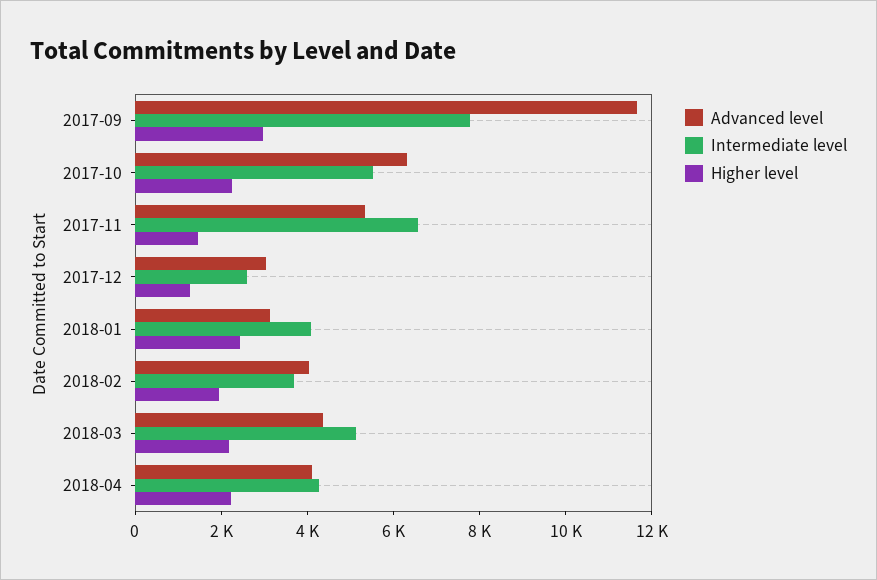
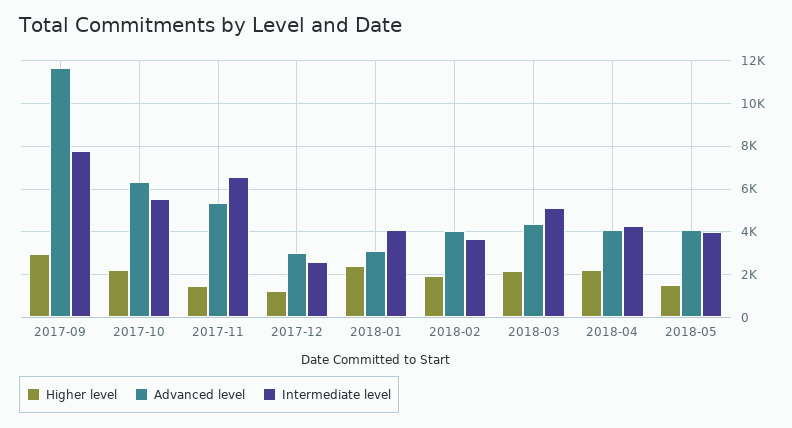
Higher level, 2018-05: none -> 1500
Advanced level, 2018-05: none -> 4000
Intermediate level, 2018-05: none -> 4000

